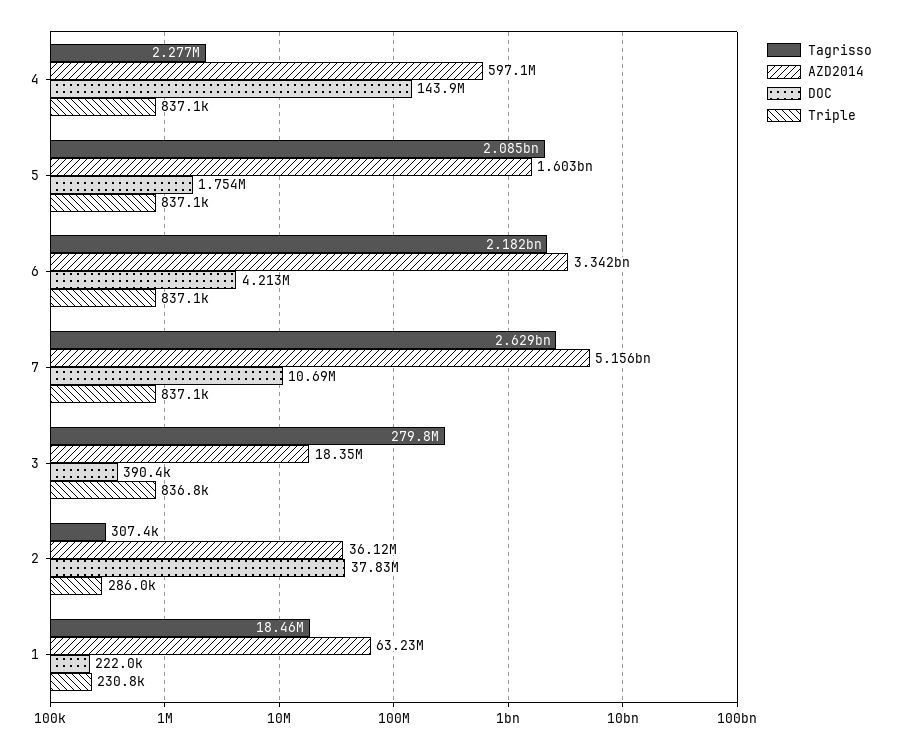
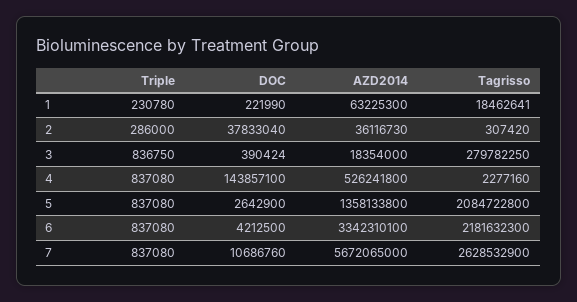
AZD2014, 4: 597100000 -> 526241800
AZD2014, 5: 1603000000 -> 1358133800
DOC, 5: 1754000 -> 2642900
AZD2014, 7: 5156000000 -> 5672065000

